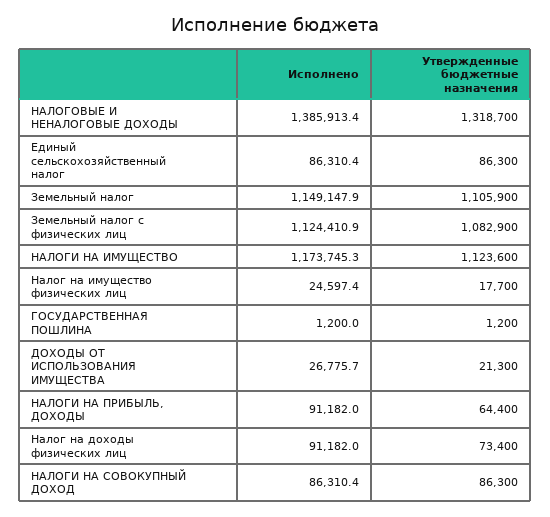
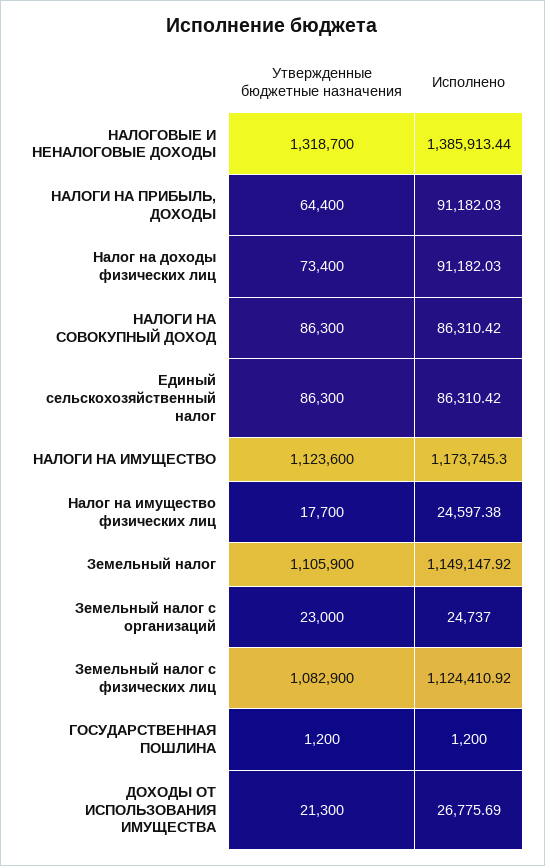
Утвержденные бюджетные назначения, Земельный налог с организаций: none -> 23000
Исполнено, Земельный налог с организаций: none -> 24737

